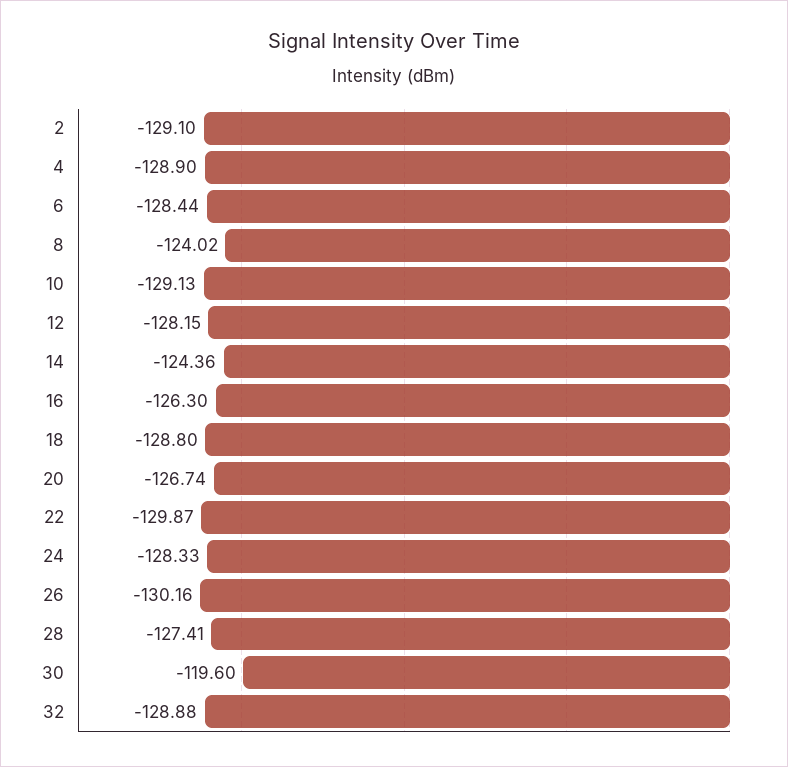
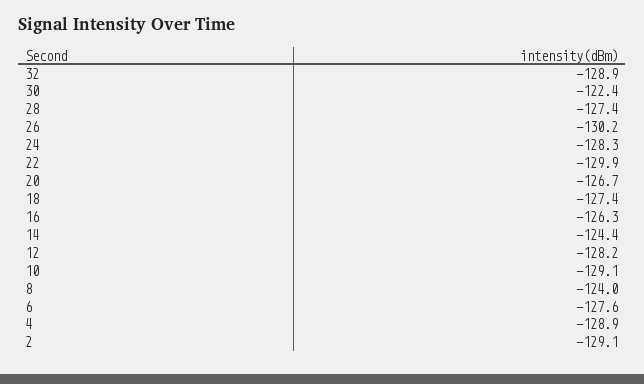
6: -128.44 -> -127.6
18: -128.8 -> -127.4
30: -119.6 -> -122.4

